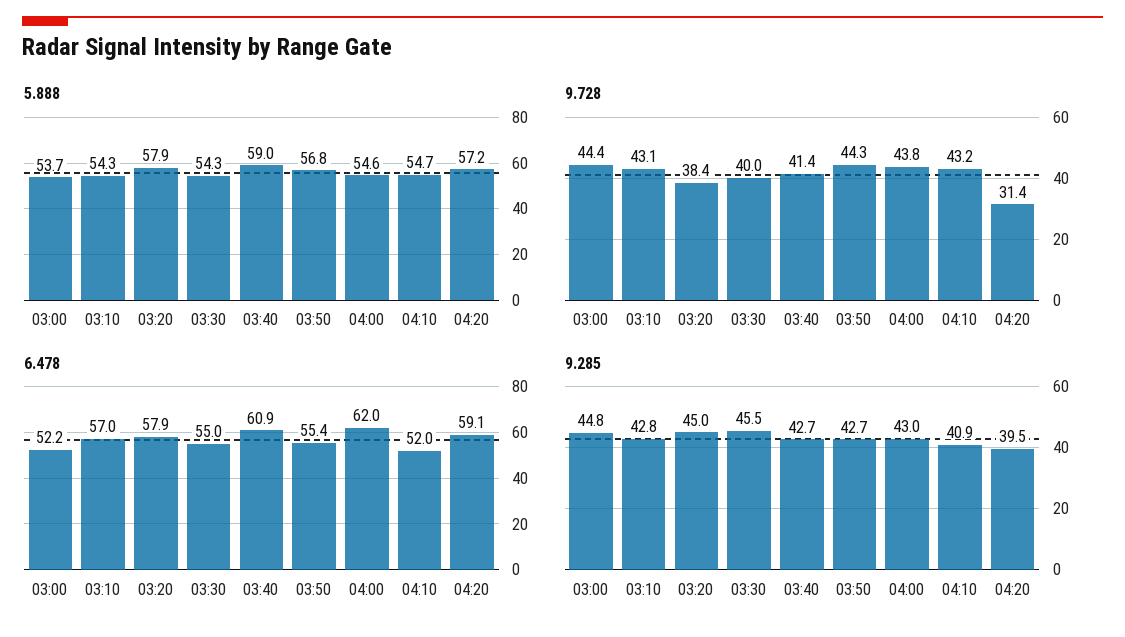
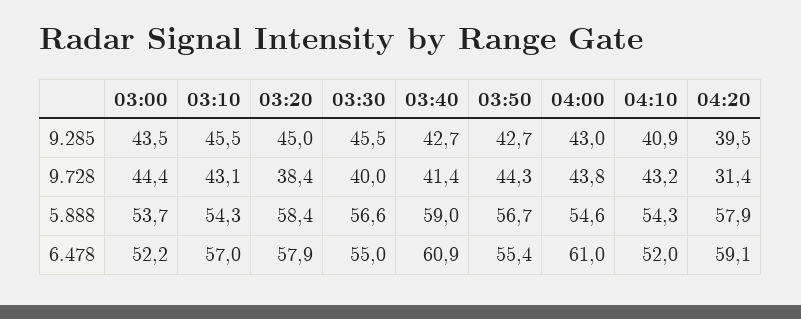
5.888, 03:20: 57.9 -> 58.4
5.888, 03:30: 54.3 -> 56.6
5.888, 03:50: 56.8 -> 56.7
5.888, 04:10: 54.7 -> 54.3
5.888, 04:20: 57.2 -> 57.9
6.478, 04:00: 62 -> 61
9.285, 03:00: 44.8 -> 43.5
9.285, 03:10: 42.8 -> 45.5

